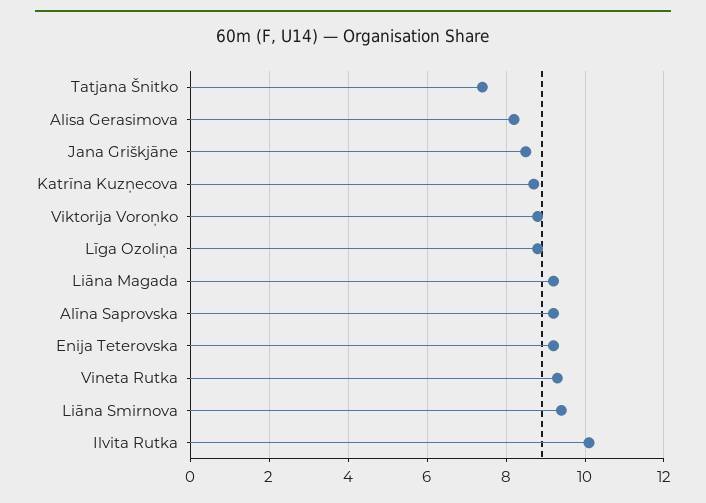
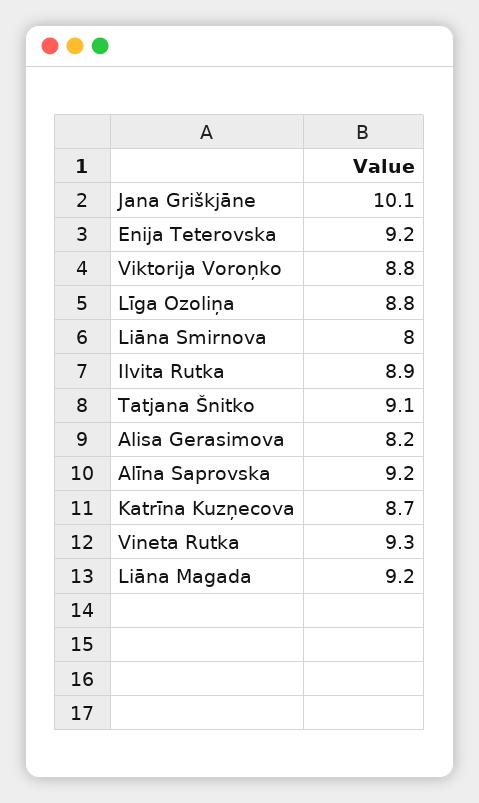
Tatjana Šnitko: 7.5 -> 9.1
Jana Griškjāne: 8.5 -> 10.1
Liāna Smirnova: 9.5 -> 8
Ilvita Rutka: 10 -> 8.9

